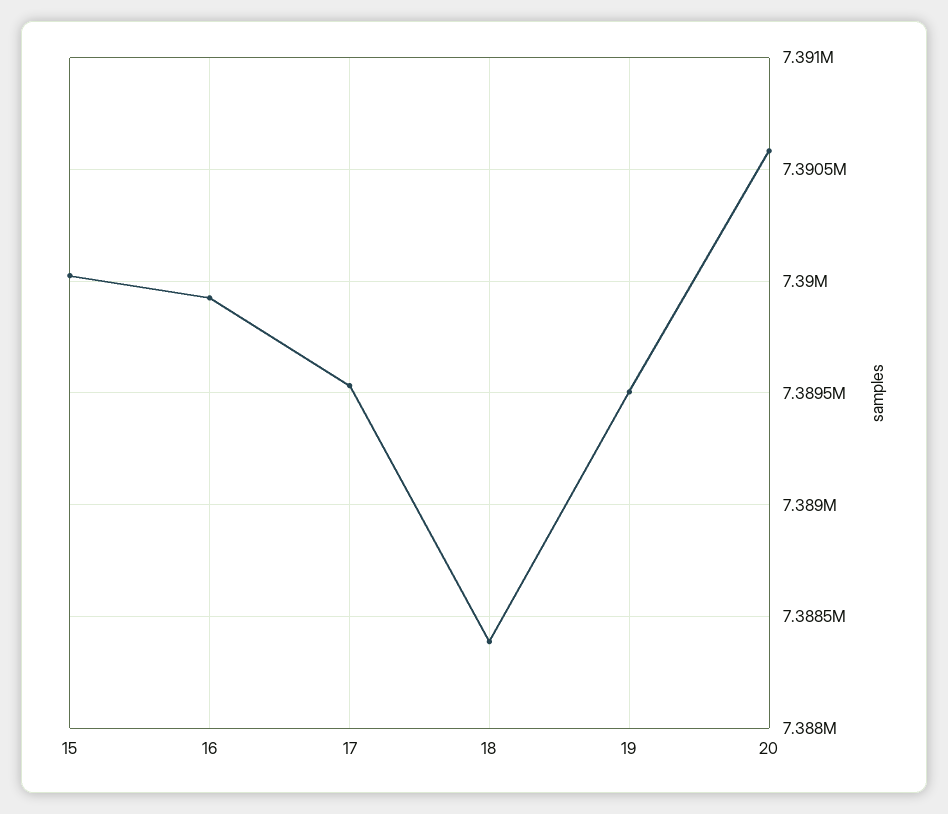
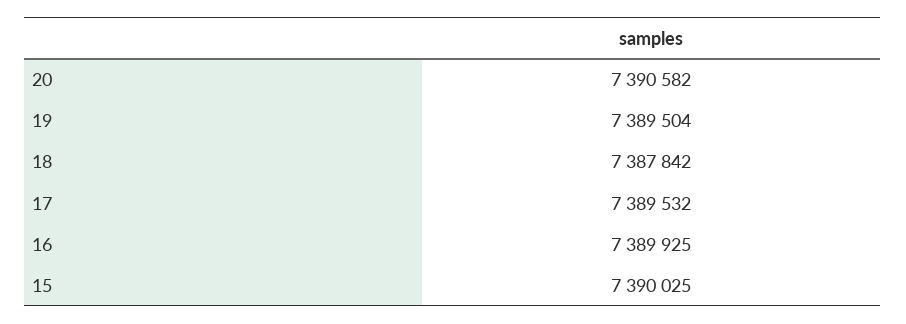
18: 7388400 -> 7387842

